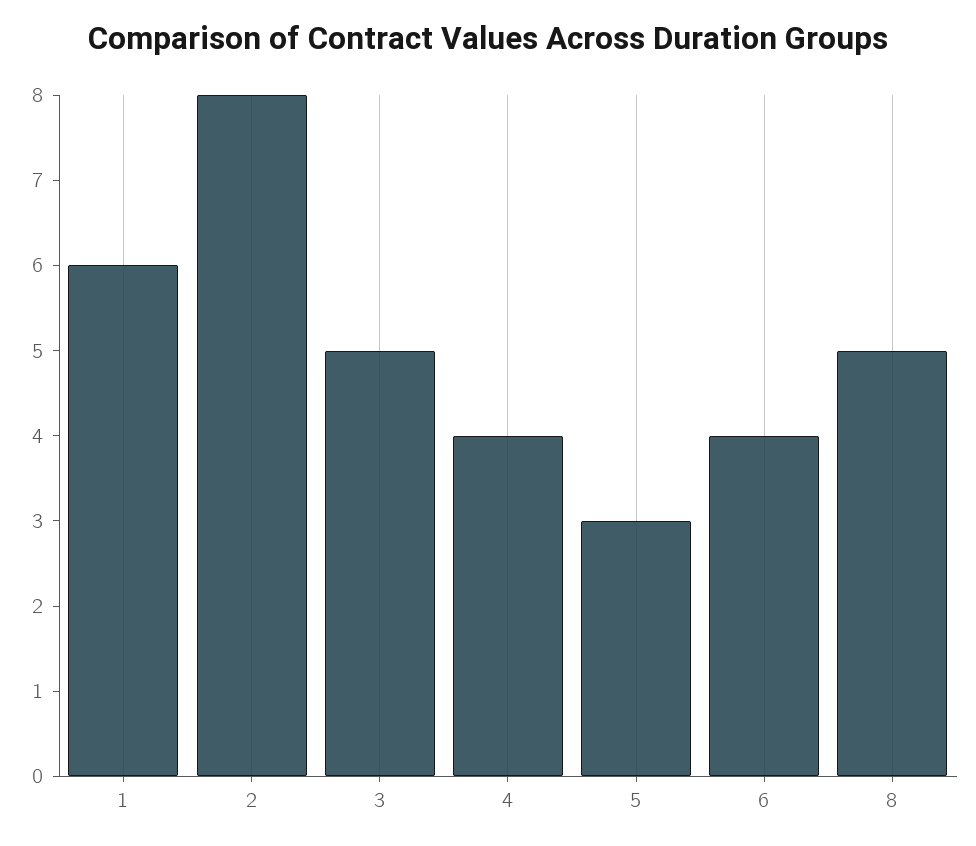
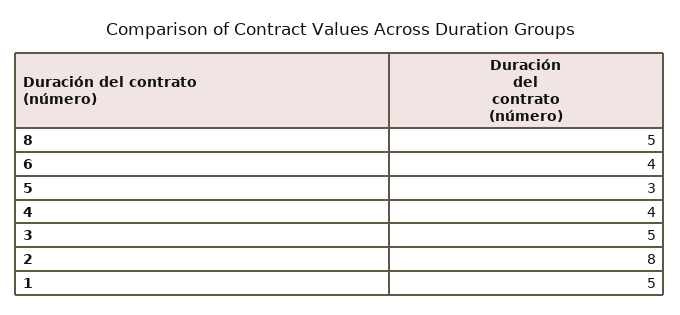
1: 6 -> 5

